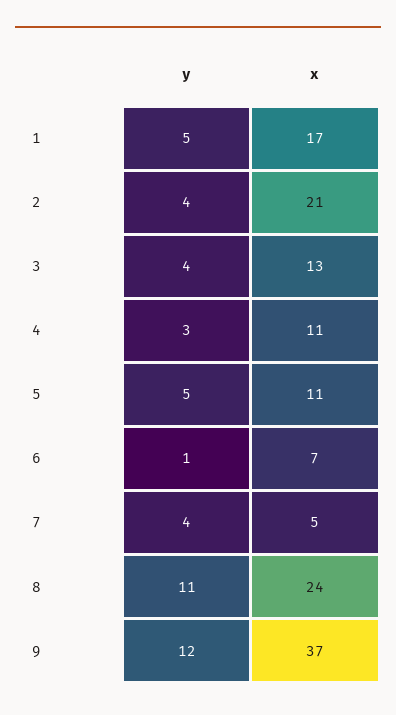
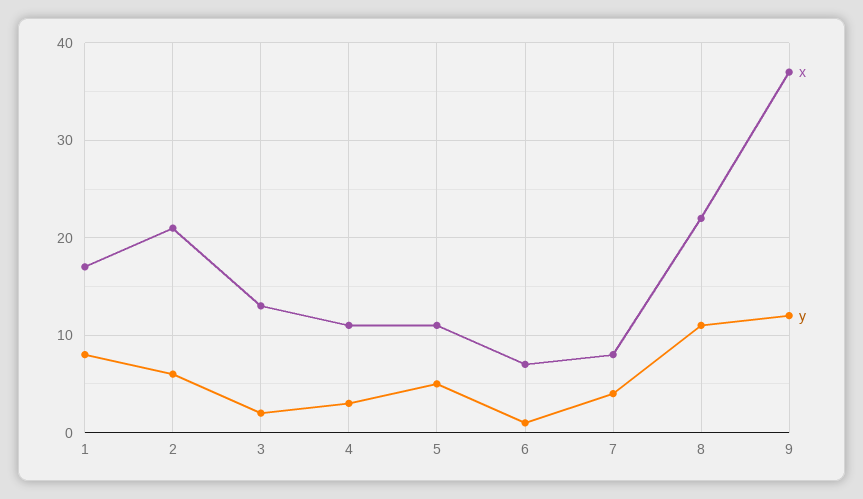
y, 1: 5 -> 8
y, 2: 4 -> 6
y, 3: 4 -> 2
x, 7: 5 -> 8
x, 8: 24 -> 22

